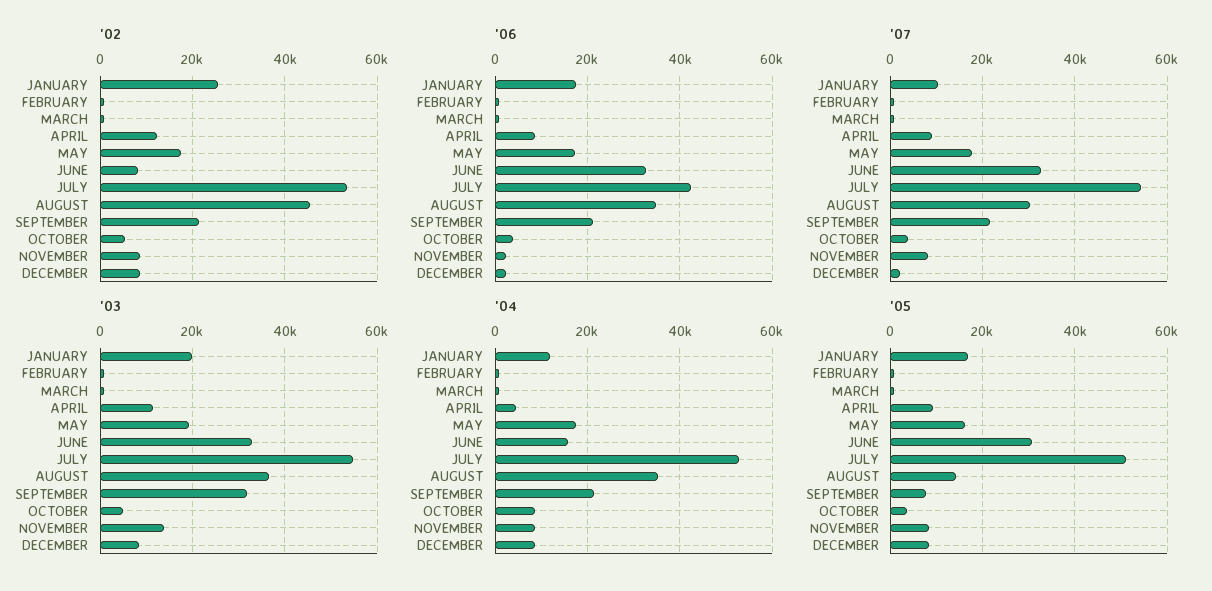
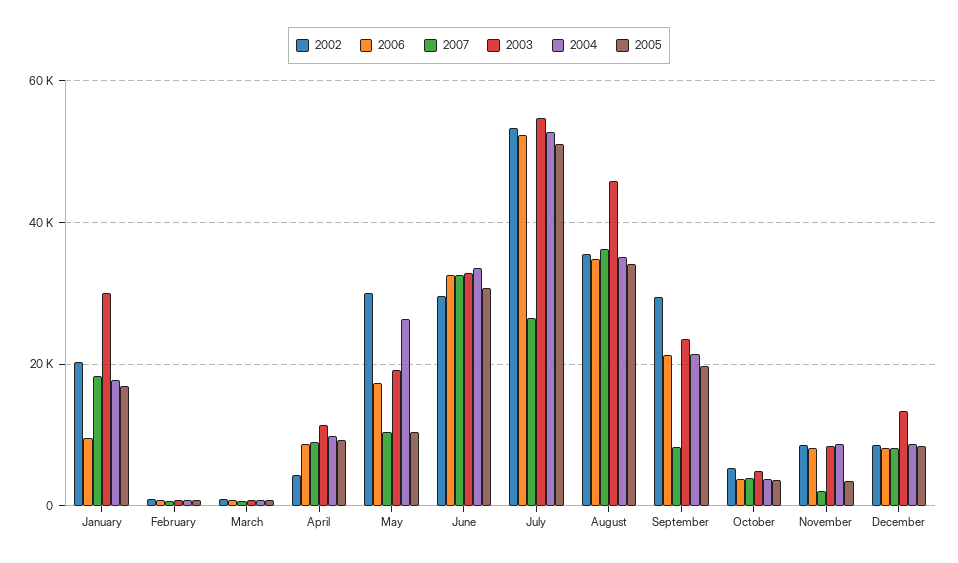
'02, JANUARY: 26000 -> 20000
'02, APRIL: 12000 -> 4000
'02, MAY: 18000 -> 30000
'02, JUNE: 8000 -> 30000
'02, AUGUST: 46000 -> 36000
'02, SEPTEMBER: 22000 -> 30000
'06, JANUARY: 18000 -> 10000
'06, JULY: 42000 -> 52000
'06, NOVEMBER: 2000 -> 8000
'06, DECEMBER: 2000 -> 8000
'07, JANUARY: 10000 -> 18000
'07, MAY: 18000 -> 10000
'07, JULY: 54000 -> 26000
'07, AUGUST: 30000 -> 36000
'07, SEPTEMBER: 22000 -> 8000
'07, NOVEMBER: 8000 -> 2000
'07, DECEMBER: 2000 -> 8000
'03, JANUARY: 20000 -> 30000
'03, AUGUST: 36000 -> 46000
'03, SEPTEMBER: 32000 -> 24000
'03, NOVEMBER: 14000 -> 8000
'03, DECEMBER: 8000 -> 14000
'04, JANUARY: 12000 -> 18000
'04, APRIL: 4000 -> 10000
'04, MAY: 18000 -> 26000
'04, JUNE: 16000 -> 34000
'04, OCTOBER: 8000 -> 4000
'05, MAY: 16000 -> 10000
'05, AUGUST: 14000 -> 34000
'05, SEPTEMBER: 8000 -> 20000
'05, NOVEMBER: 8000 -> 4000

